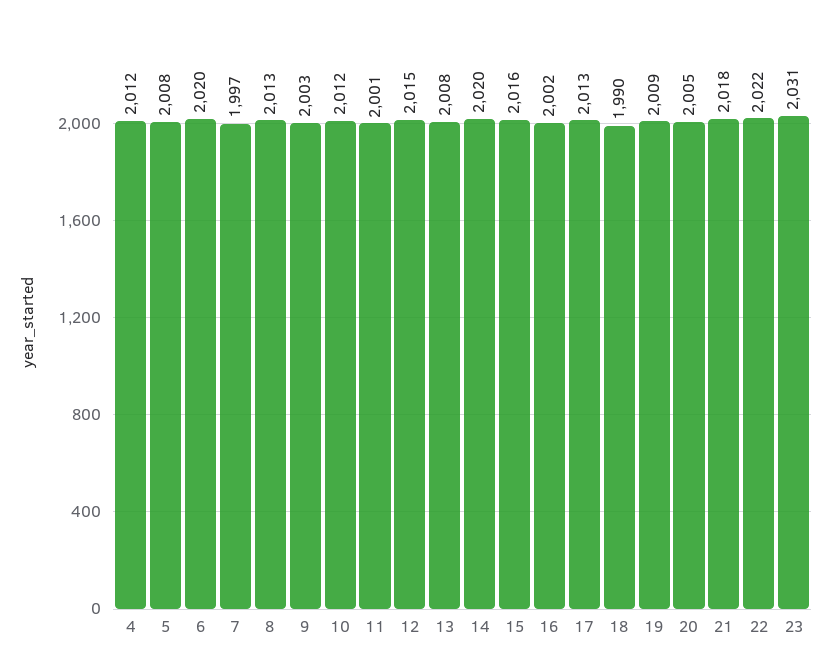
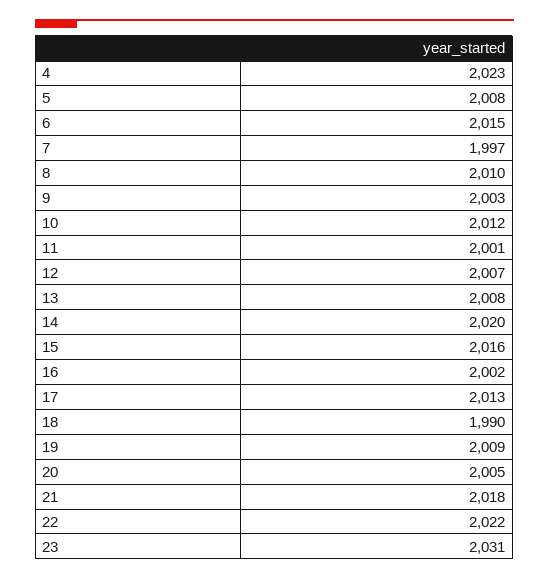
4: 2012 -> 2023
6: 2020 -> 2015
8: 2013 -> 2010
12: 2015 -> 2007

